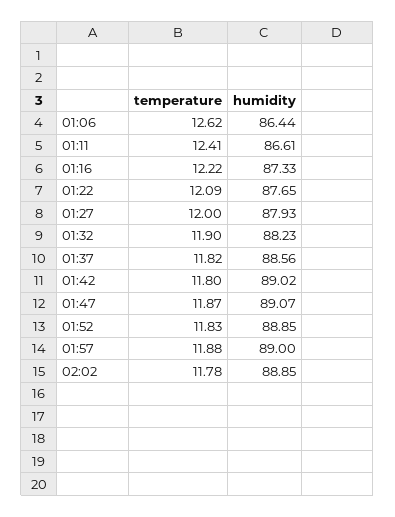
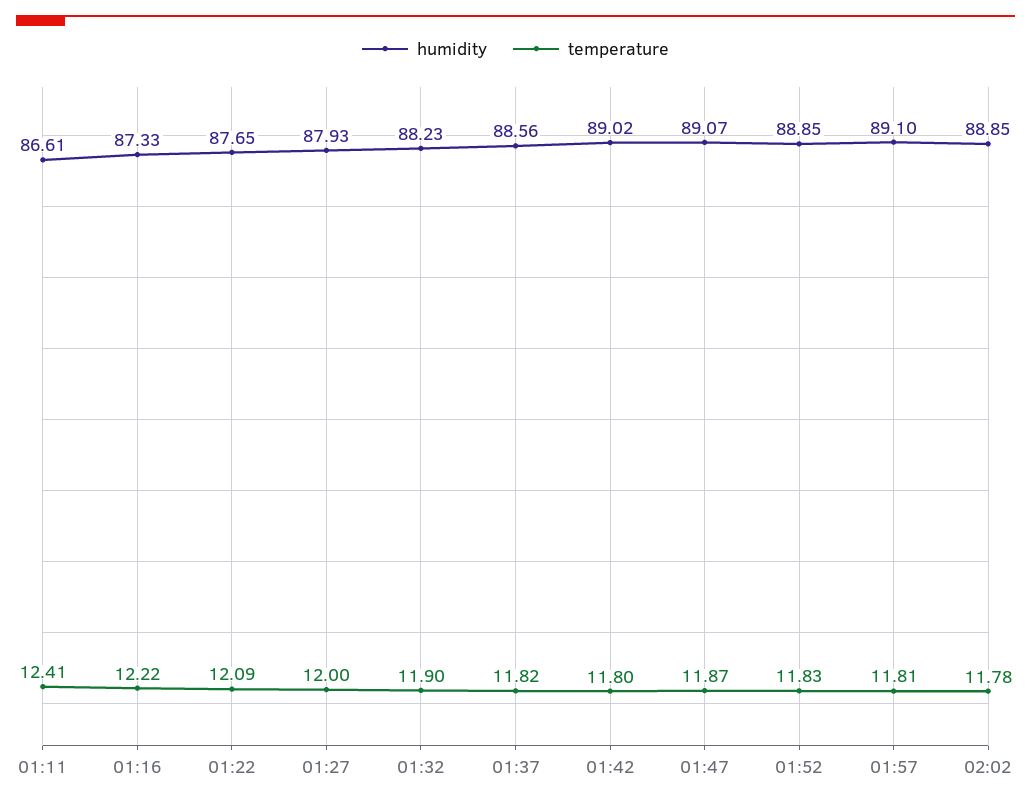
temperature, 01:06: 12.62 -> none
humidity, 01:06: 86.44 -> none
temperature, 01:57: 11.88 -> 11.81
humidity, 01:57: 89 -> 89.1

